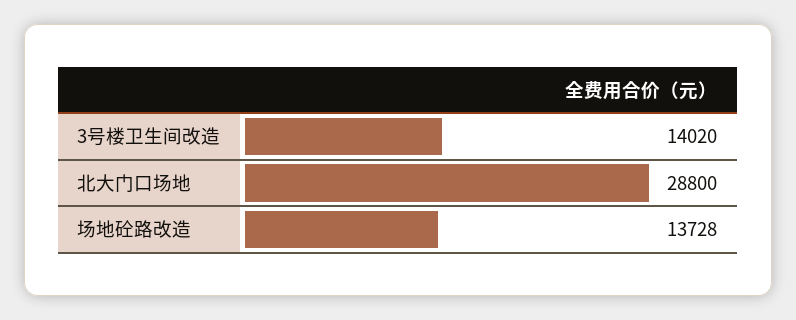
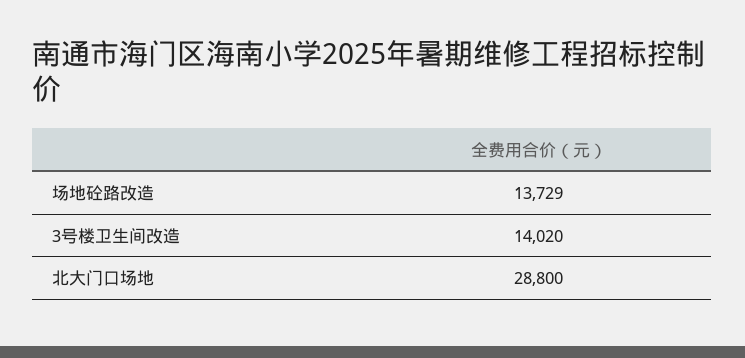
场地砼路改造: 13728 -> 13729

